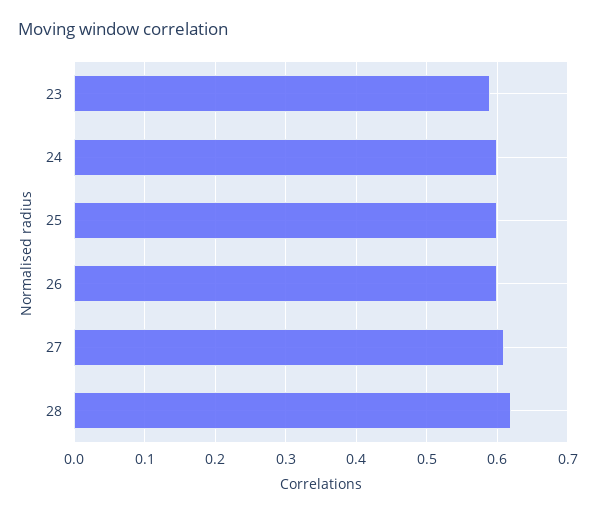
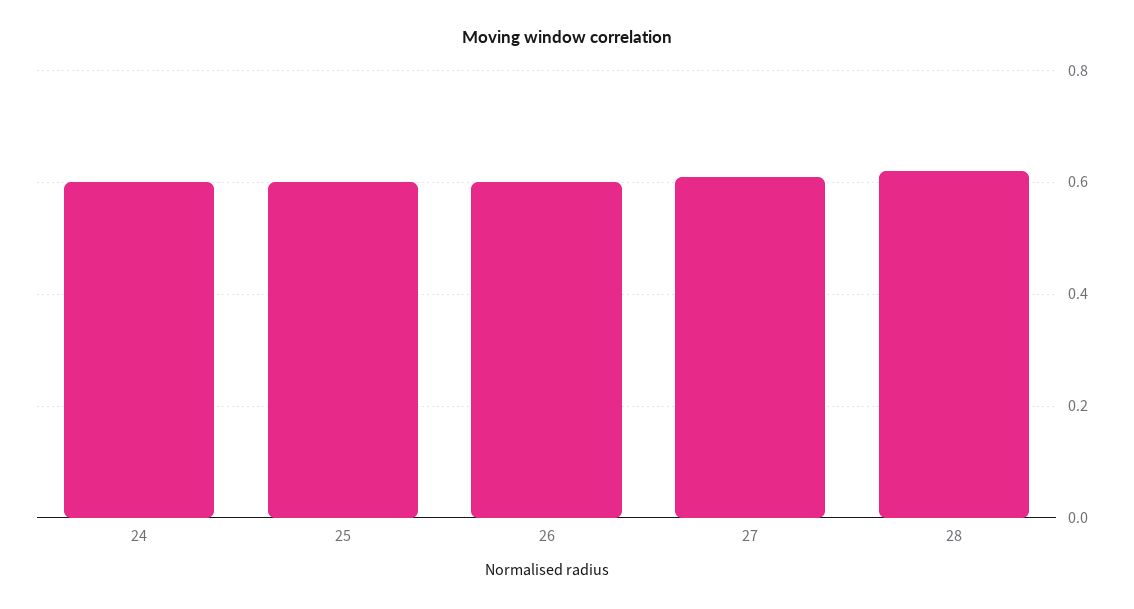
23: 0.59 -> none

